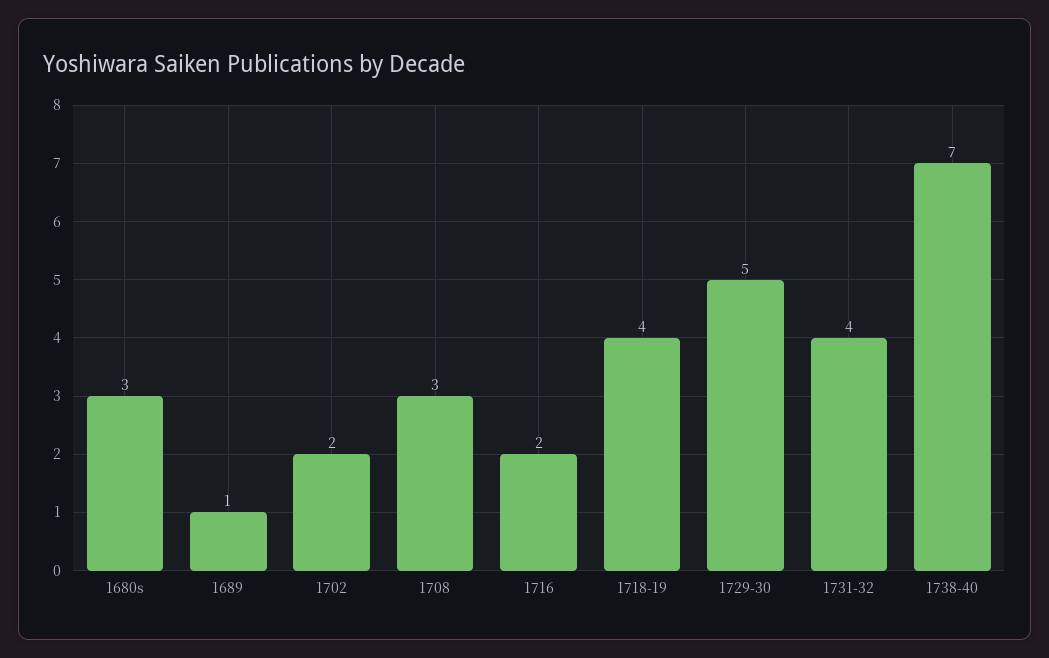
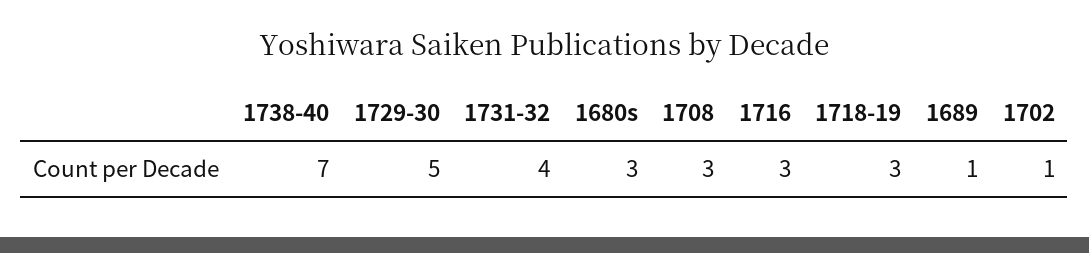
1702: 2 -> 1
1716: 2 -> 3
1718-19: 4 -> 3

